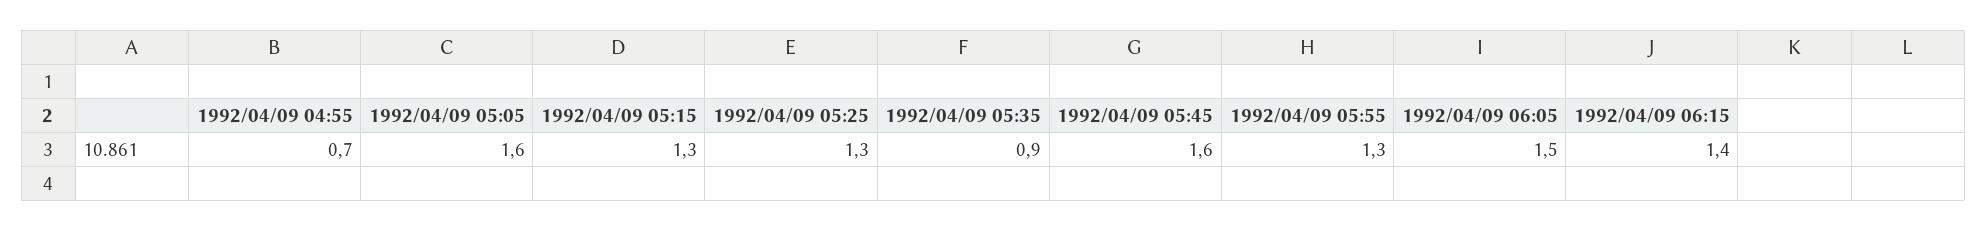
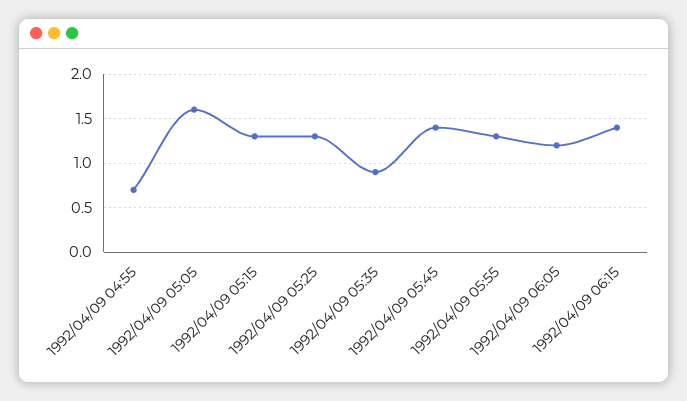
1992/04/09 05:45: 1.6 -> 1.4
1992/04/09 06:05: 1.5 -> 1.2

